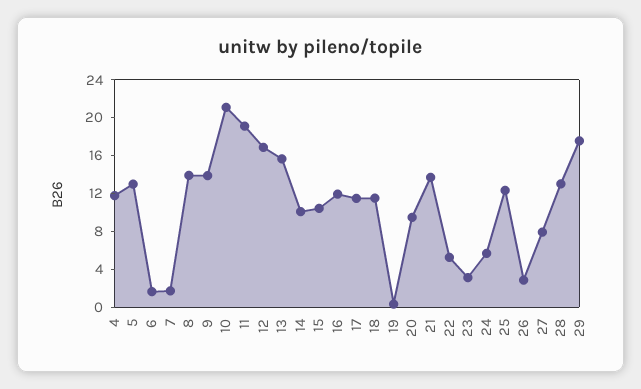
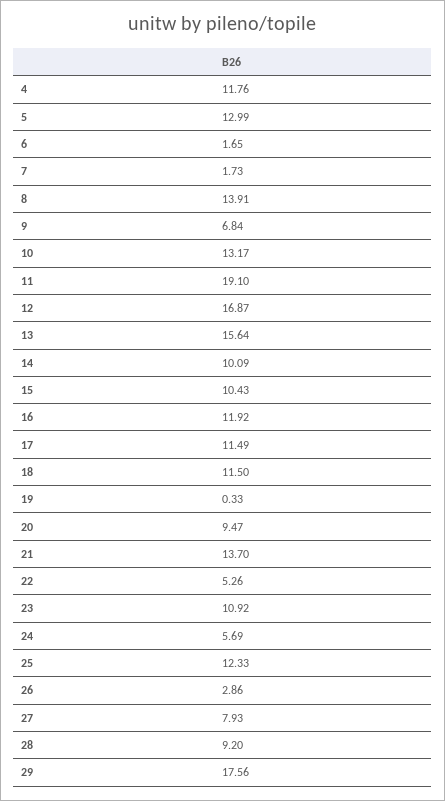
9: 14 -> 6.84
10: 21 -> 13.17
23: 3 -> 10.92
28: 13 -> 9.2

